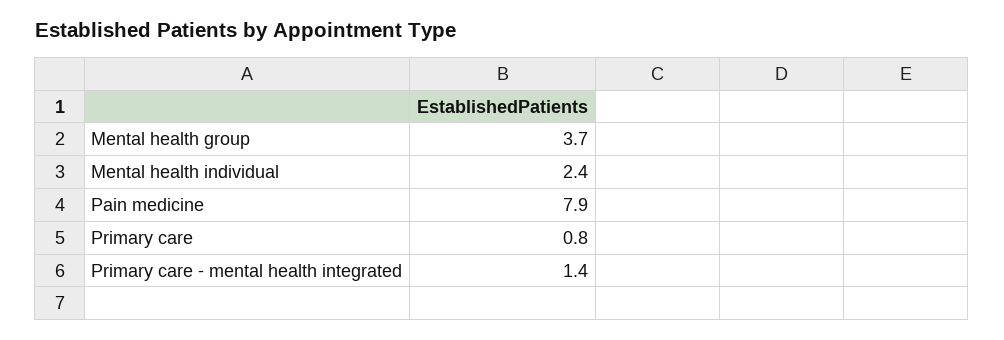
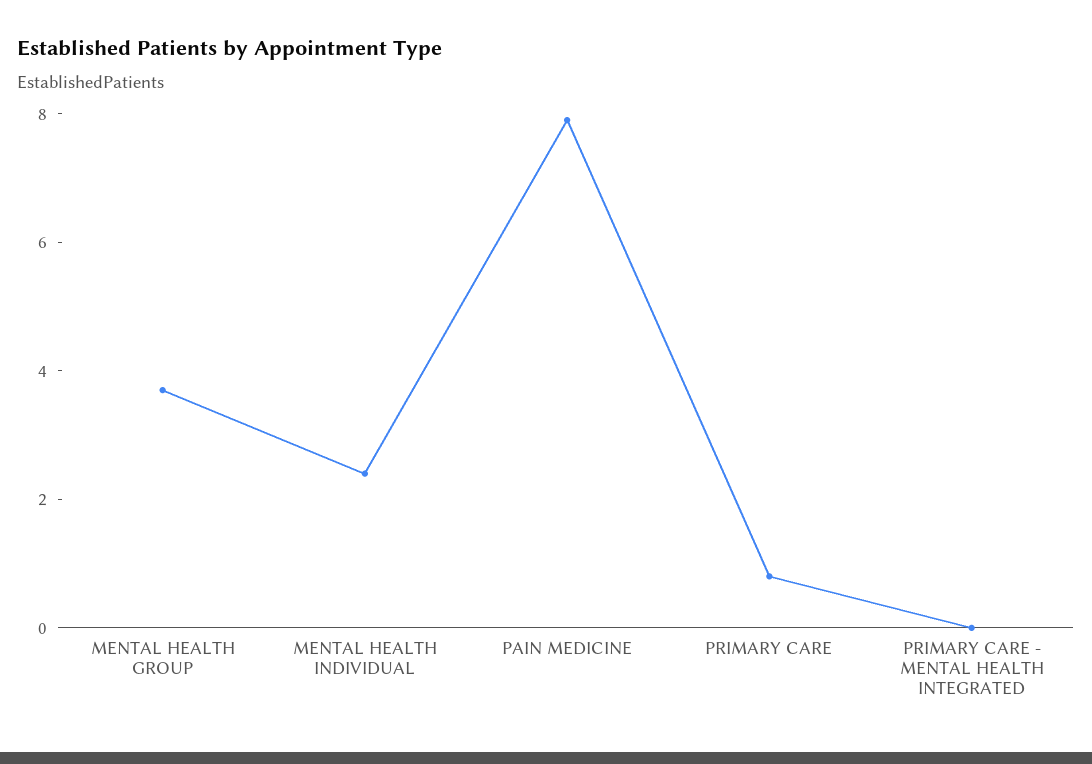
Primary care - mental health integrated: 1.4 -> 0

